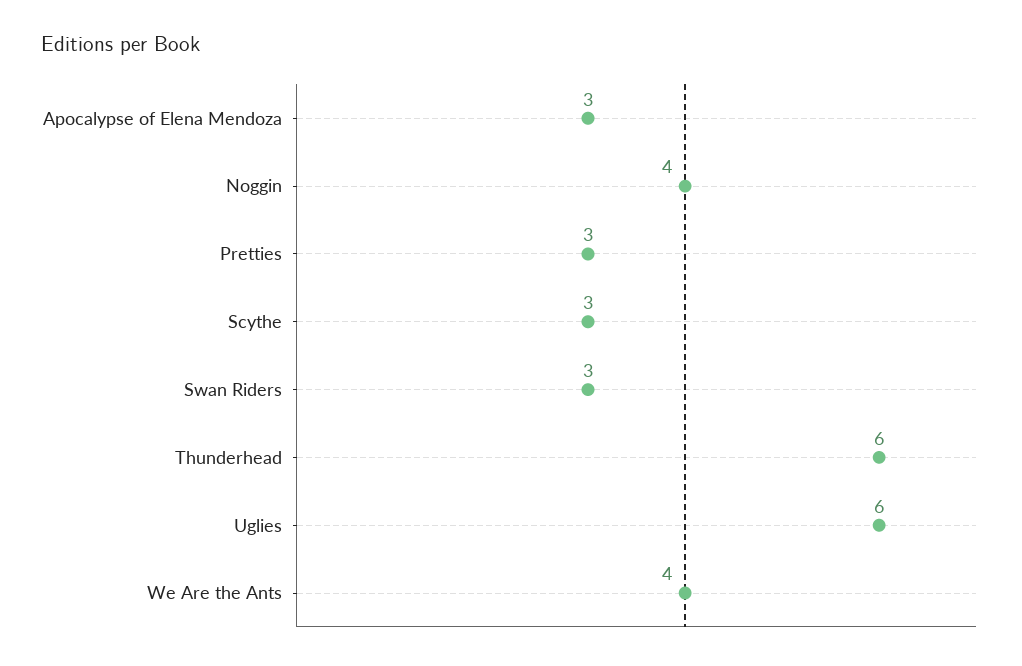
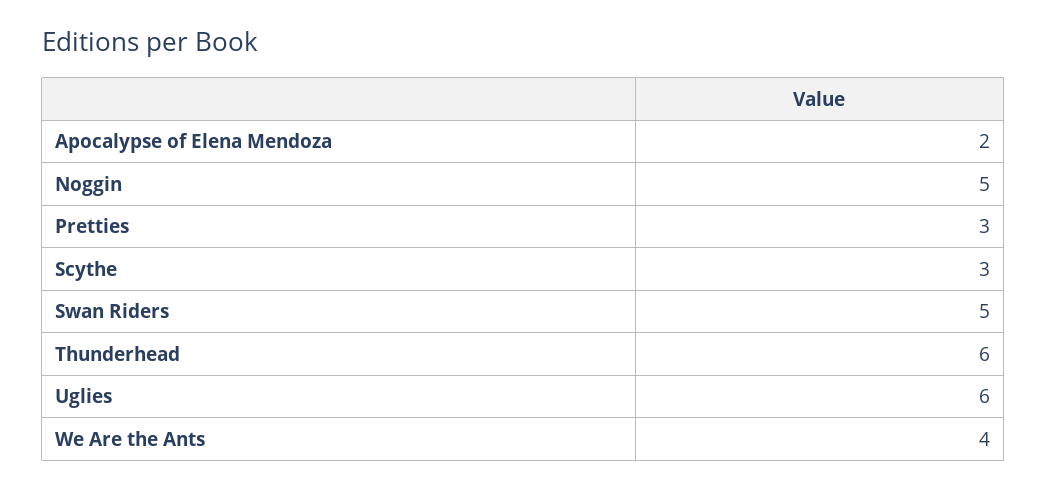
Apocalypse of Elena Mendoza: 3 -> 2
Noggin: 4 -> 5
Swan Riders: 3 -> 5

